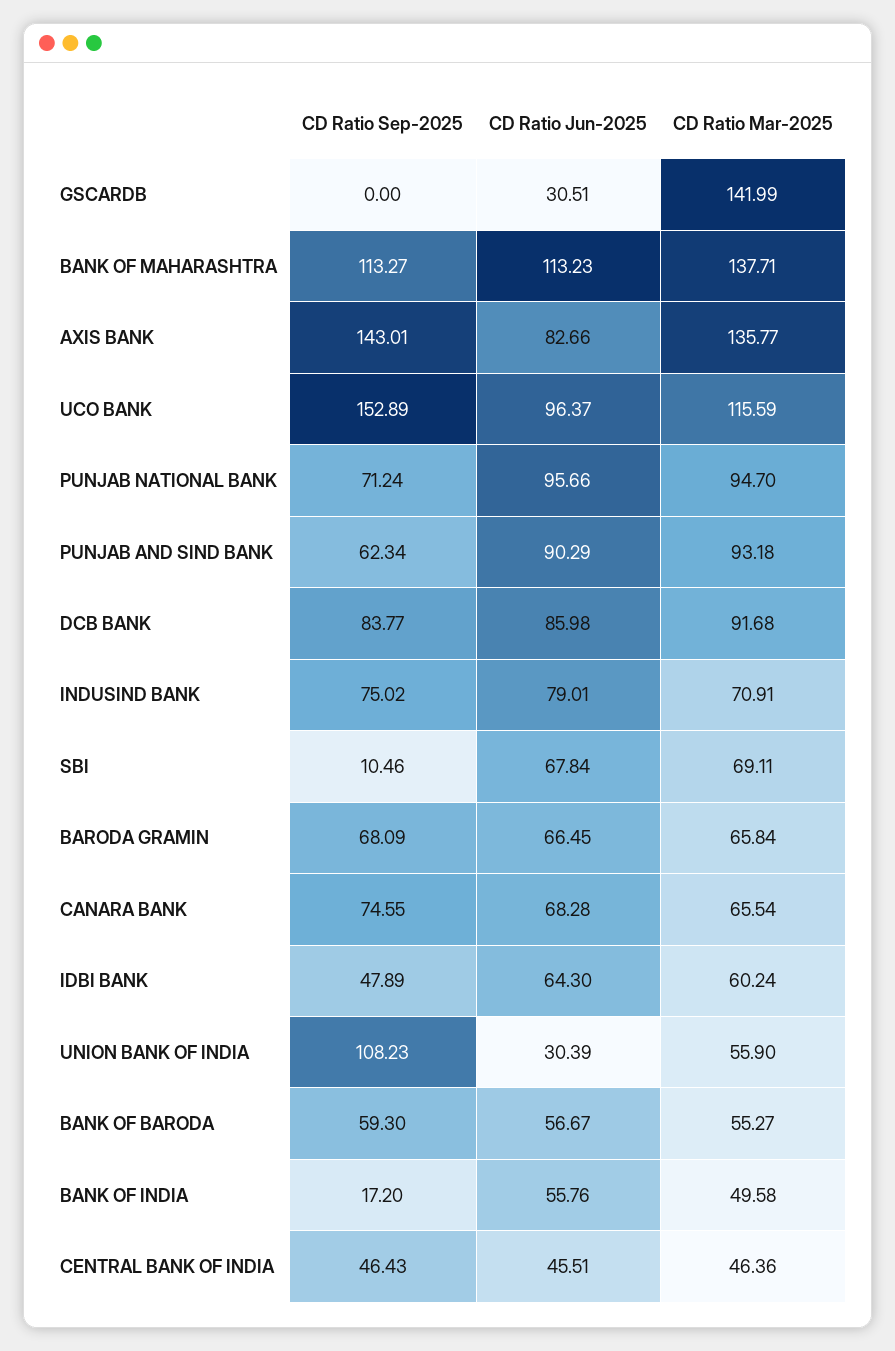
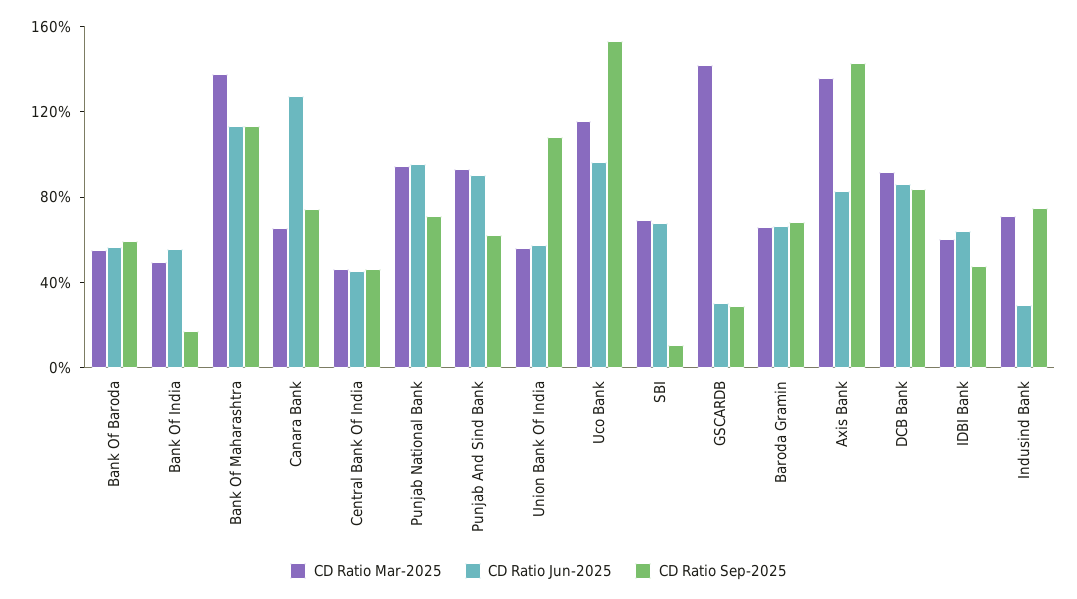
CD Ratio Sep-2025, GSCARDB: 0 -> 30
CD Ratio Jun-2025, INDUSIND BANK: 79.01 -> 30
CD Ratio Jun-2025, CANARA BANK: 68.28 -> 130
CD Ratio Jun-2025, UNION BANK OF INDIA: 30.39 -> 60

